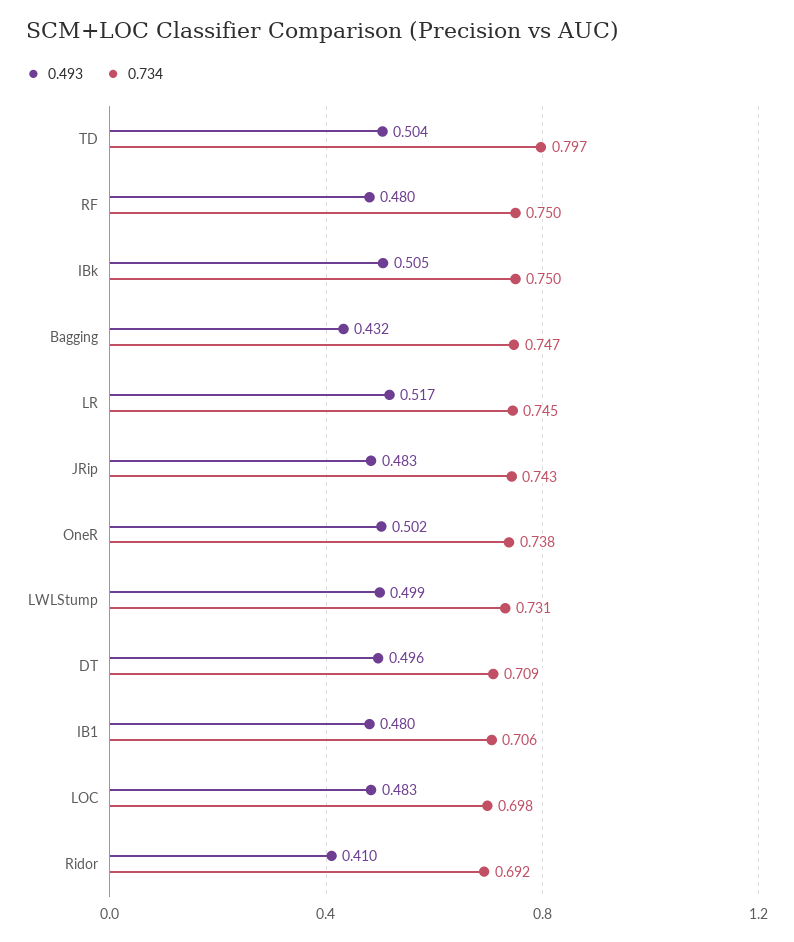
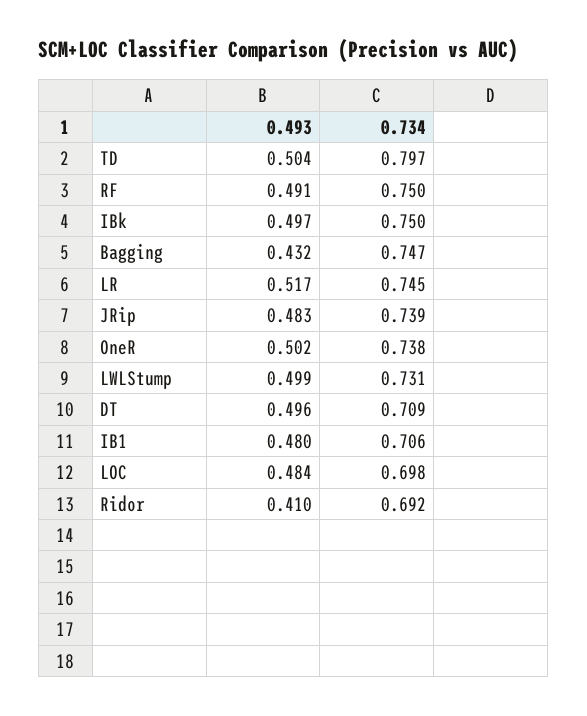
0.493, RF: 0.48 -> 0.491
0.493, IBk: 0.505 -> 0.497
0.734, JRip: 0.743 -> 0.739
0.493, LOC: 0.483 -> 0.484

